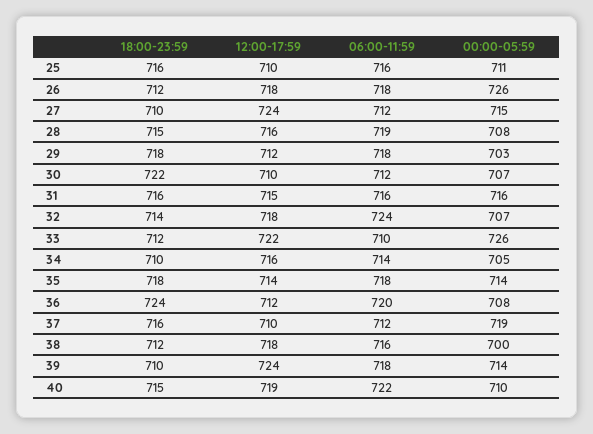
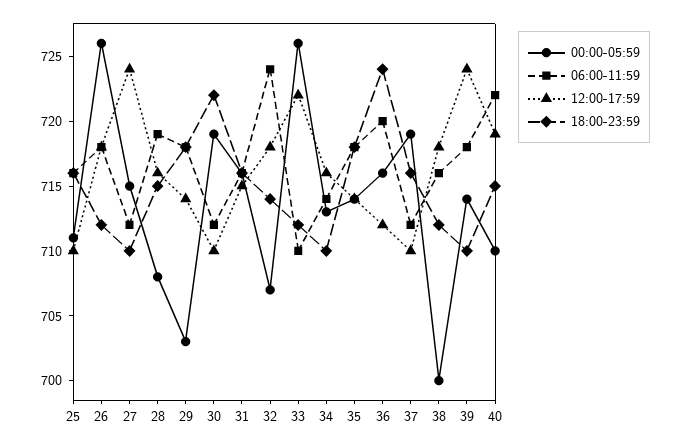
12:00-17:59, 29: 712 -> 714
00:00-05:59, 30: 707 -> 719
00:00-05:59, 34: 705 -> 713
00:00-05:59, 36: 708 -> 716

